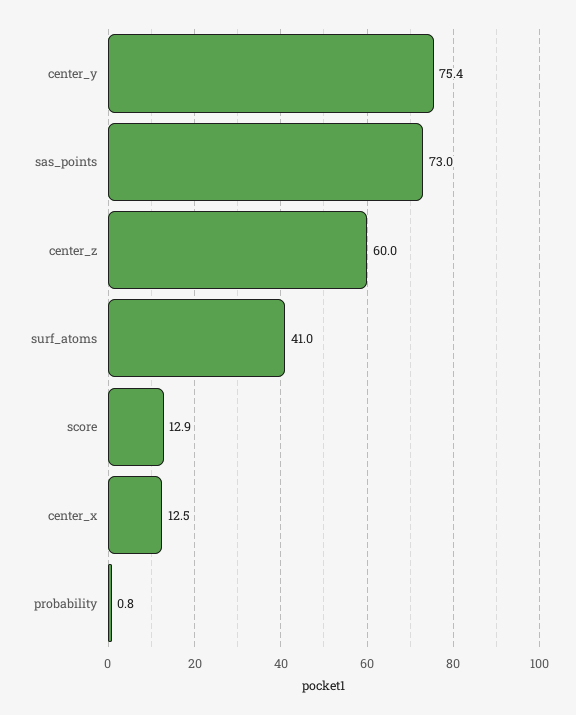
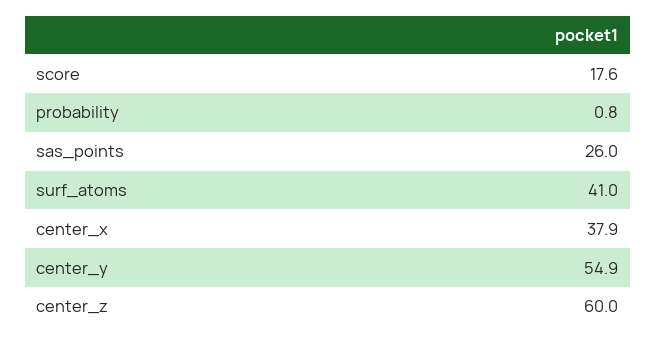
center_y: 75.4 -> 54.9
sas_points: 73 -> 26
score: 12.9 -> 17.6
center_x: 12.5 -> 37.9

